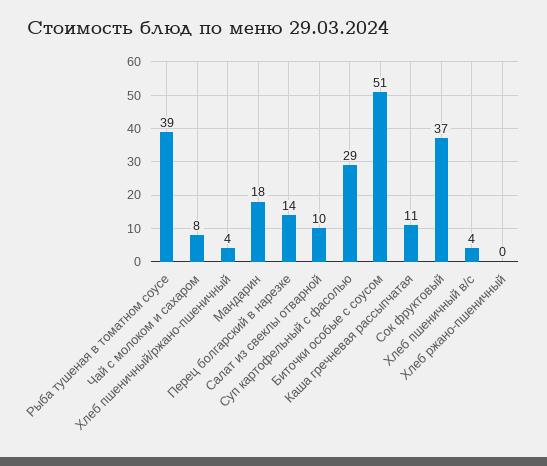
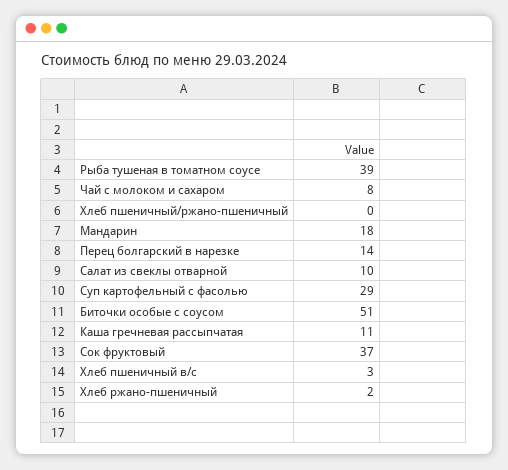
Хлеб пшеничный/ржано-пшеничный: 4 -> 0
Хлеб пшеничный в/с: 4 -> 3
Хлеб ржано-пшеничный: 0 -> 2

